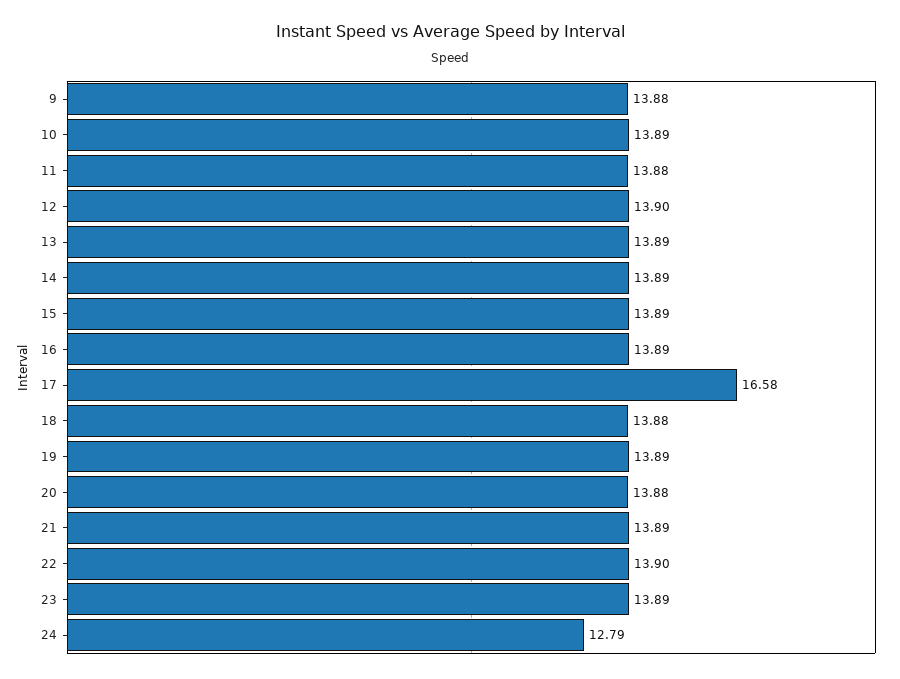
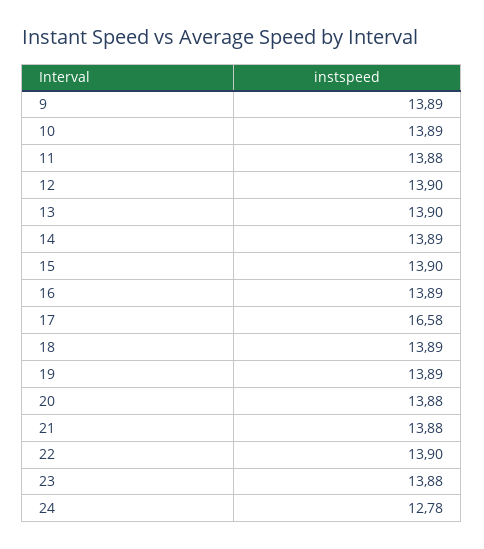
9: 13.88 -> 13.89
13: 13.89 -> 13.9
15: 13.89 -> 13.9
18: 13.88 -> 13.89
21: 13.89 -> 13.88
23: 13.89 -> 13.88
24: 12.79 -> 12.78

